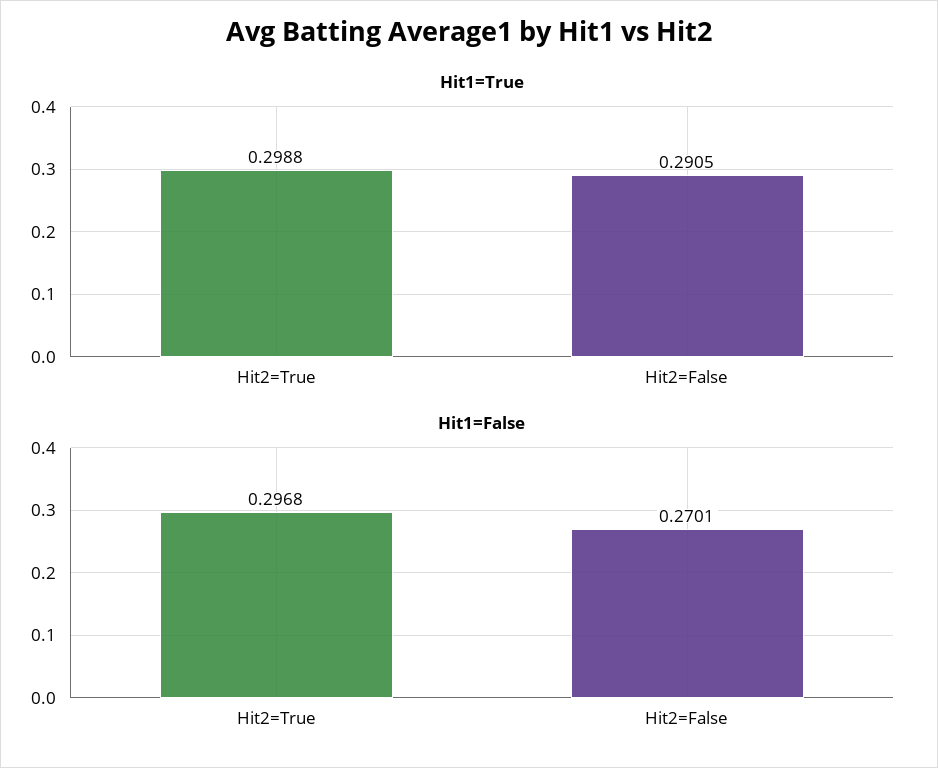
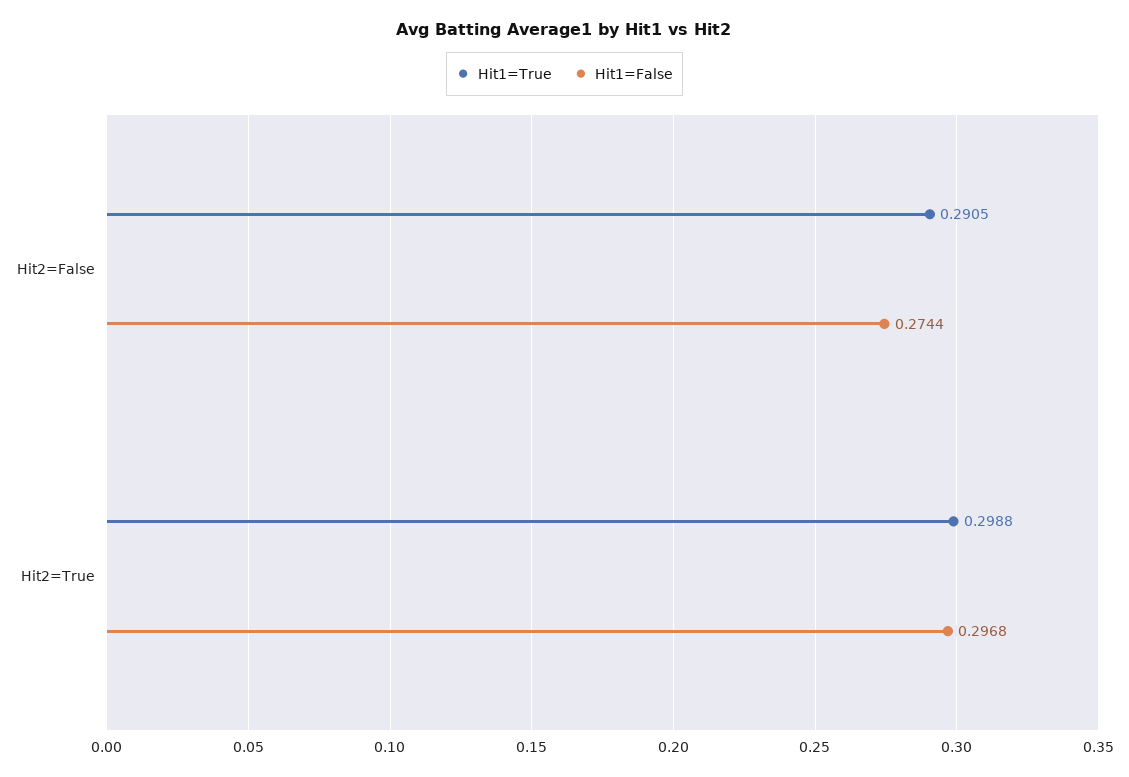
Hit1=False, Hit2=False: 0.2701 -> 0.2744

